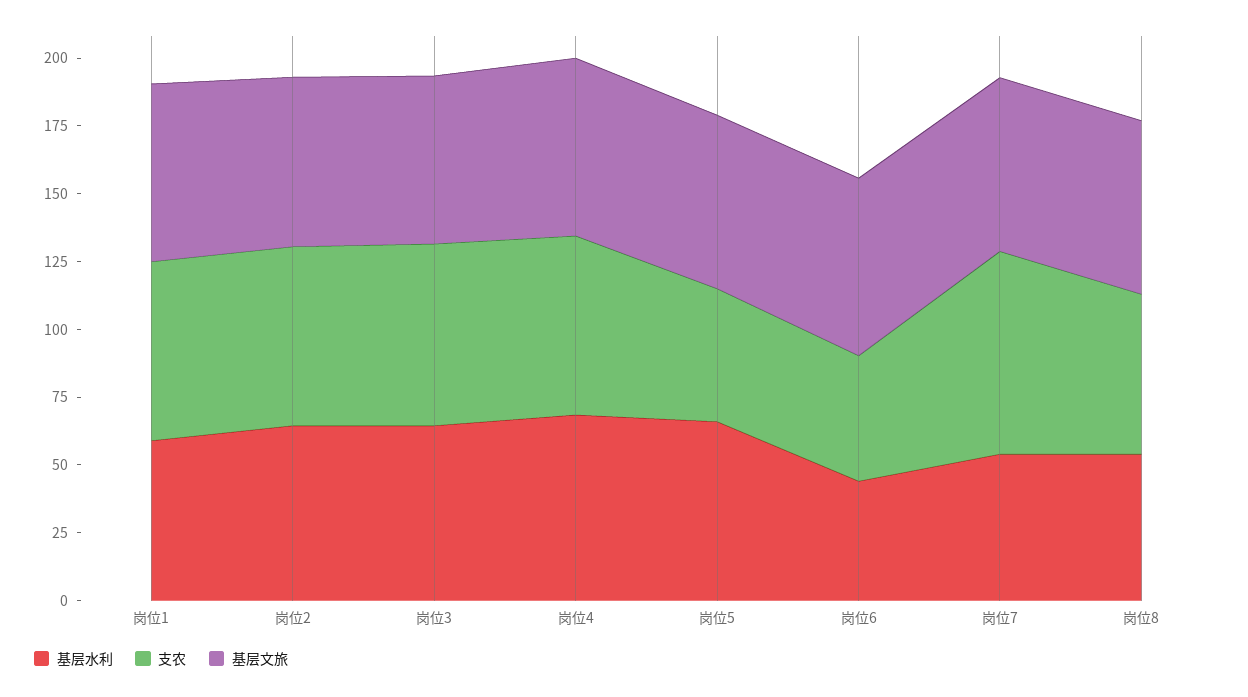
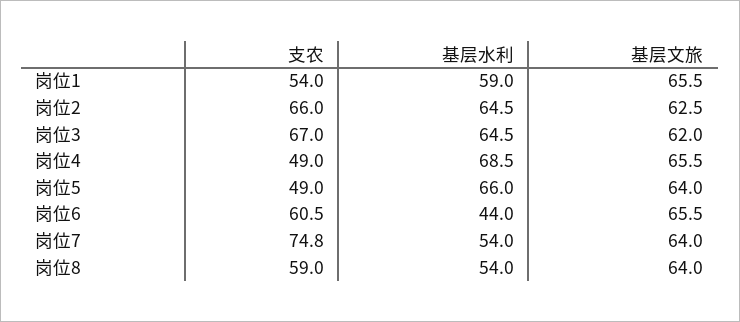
支农, 岗位1: 65 -> 54
支农, 岗位4: 65 -> 49
支农, 岗位6: 45 -> 60.5

